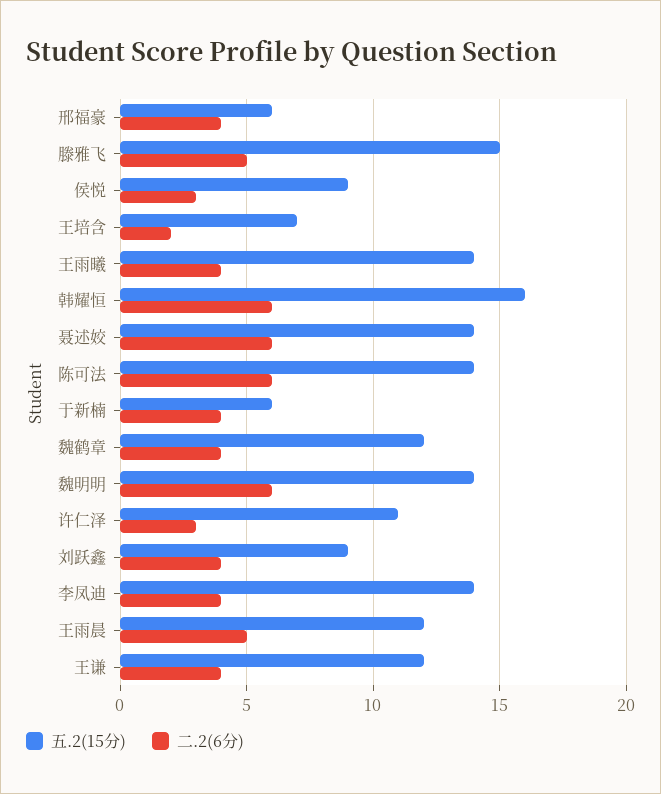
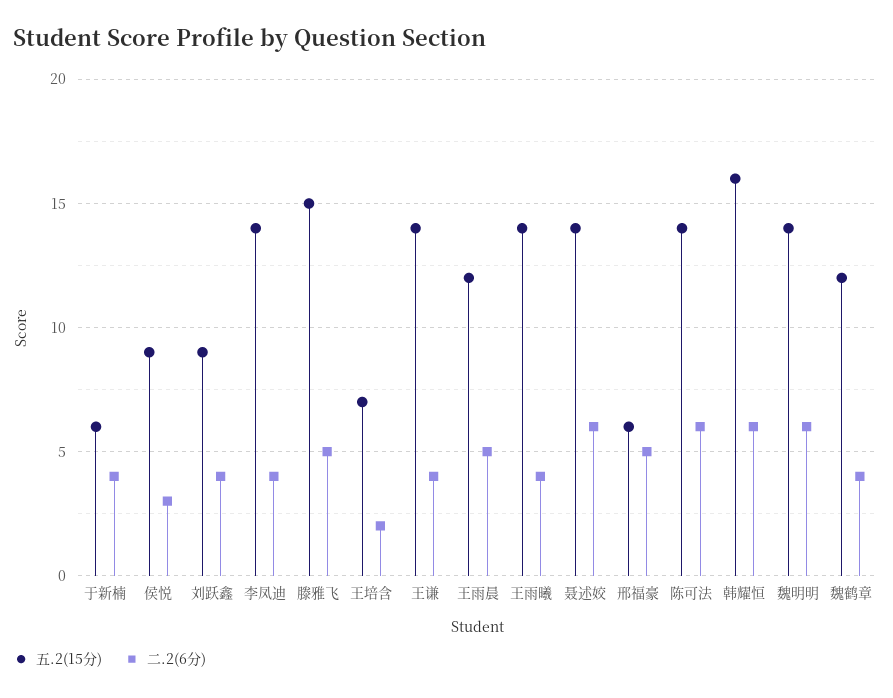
二.2(6分), 邢福豪: 4 -> 5
五.2(15分), 许仁泽: 11 -> none
二.2(6分), 许仁泽: 3 -> none
五.2(15分), 王谦: 12 -> 14

